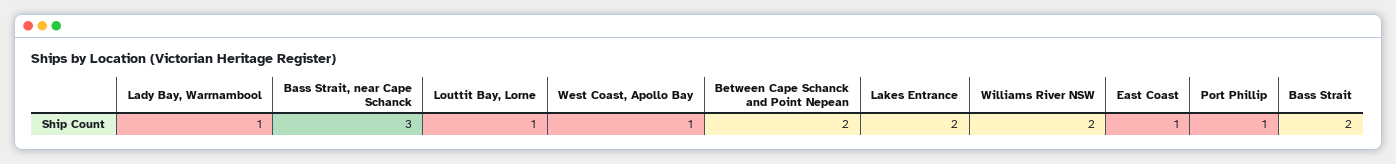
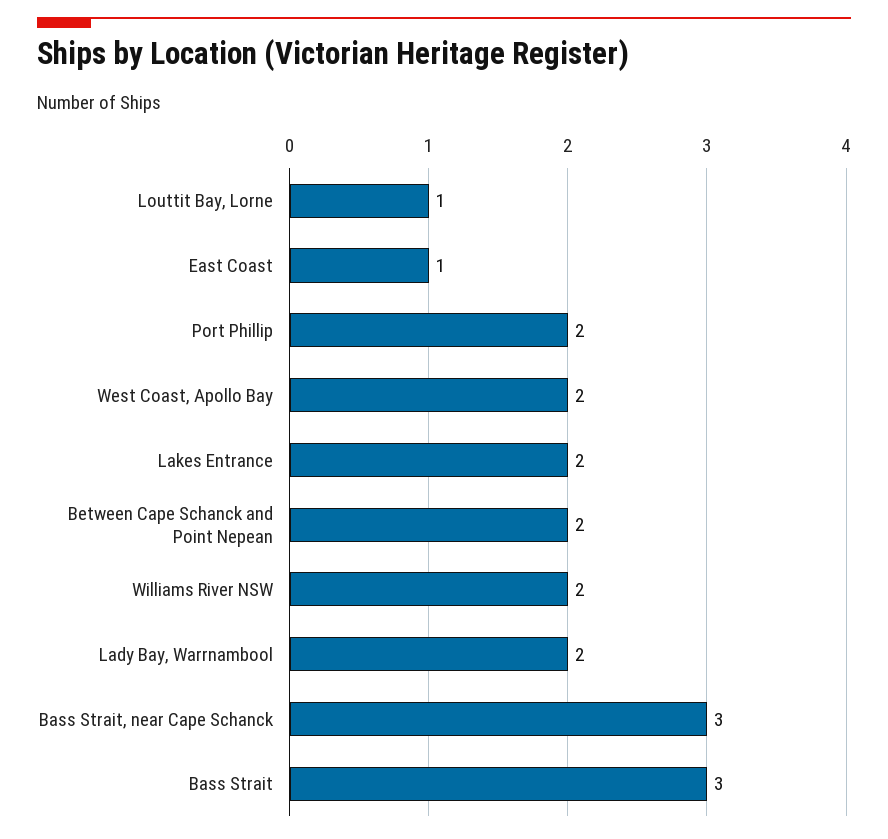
Lady Bay, Warrnambool: 1 -> 2
West Coast, Apollo Bay: 1 -> 2
Port Phillip: 1 -> 2
Bass Strait: 2 -> 3

